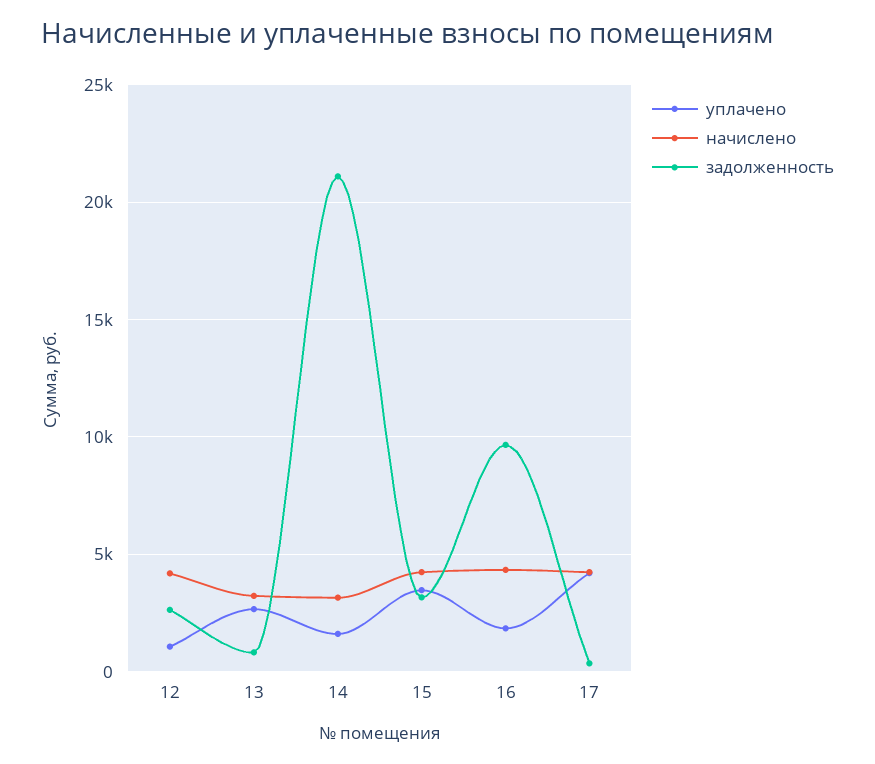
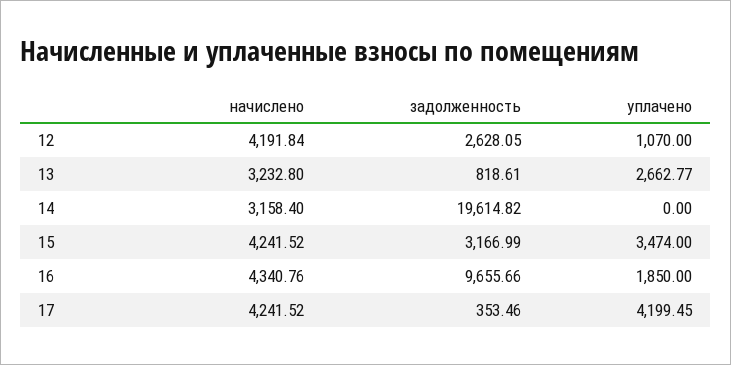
уплачено, 14: 1500 -> 0
задолженность, 14: 21000 -> 19614.82

